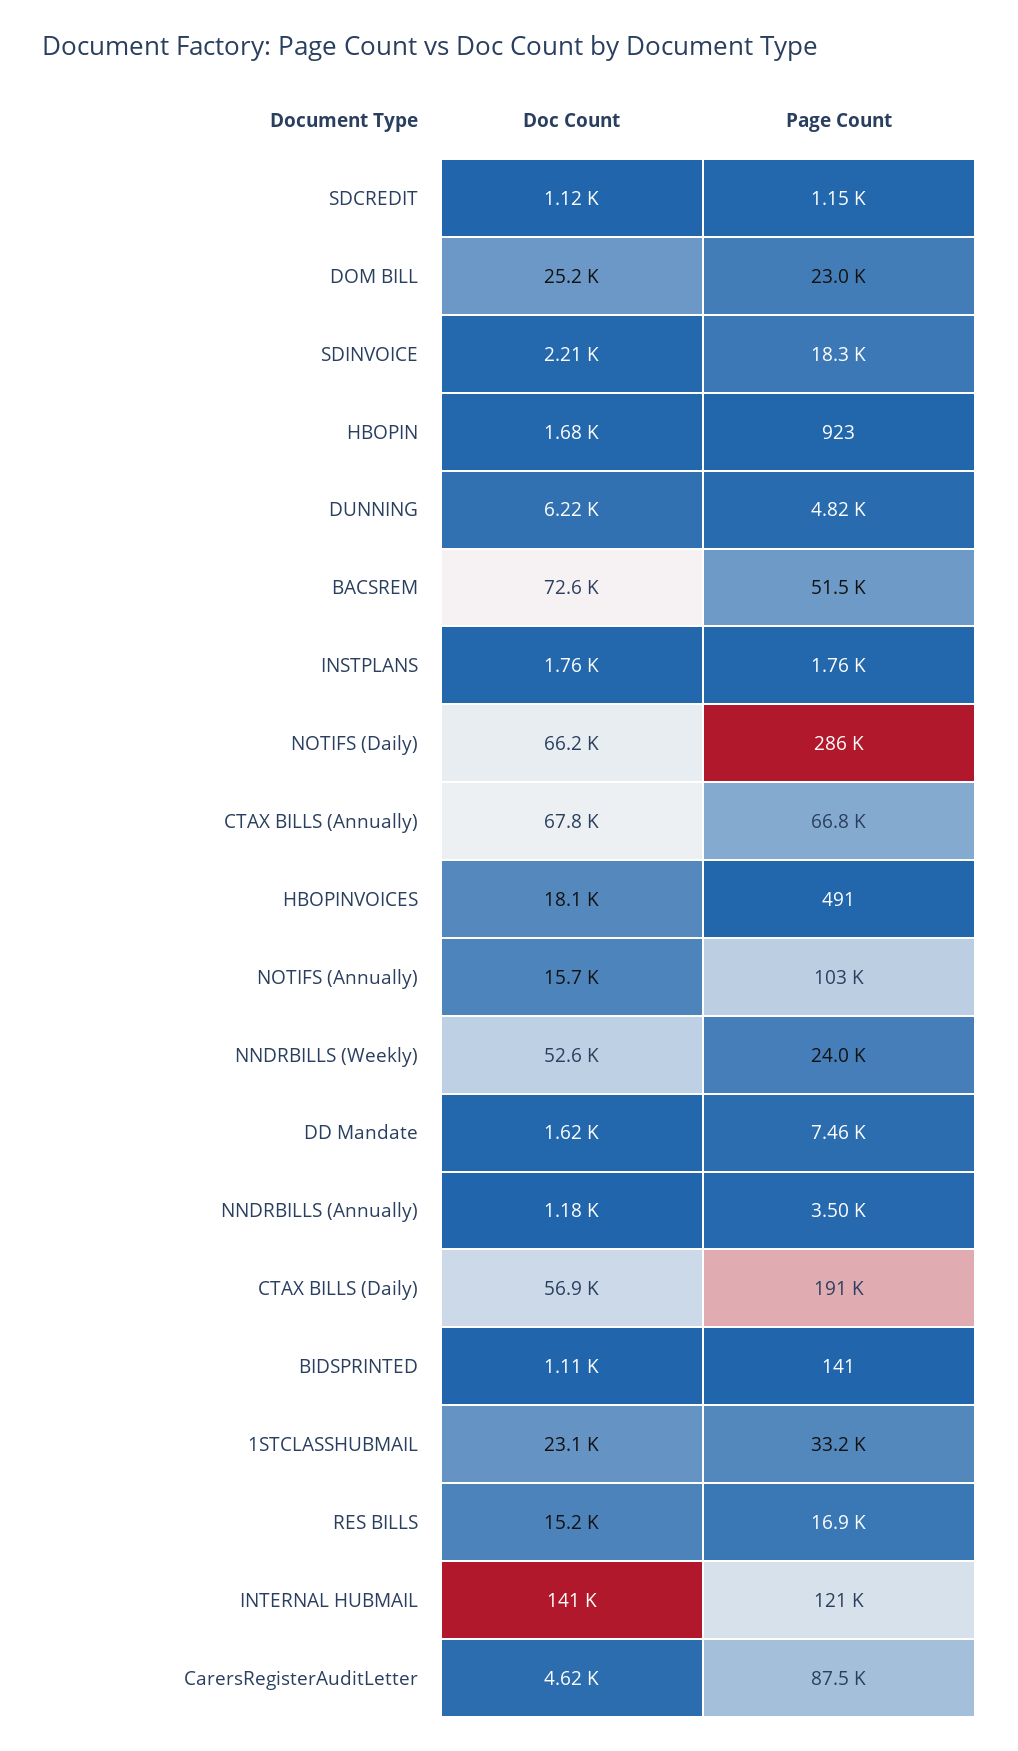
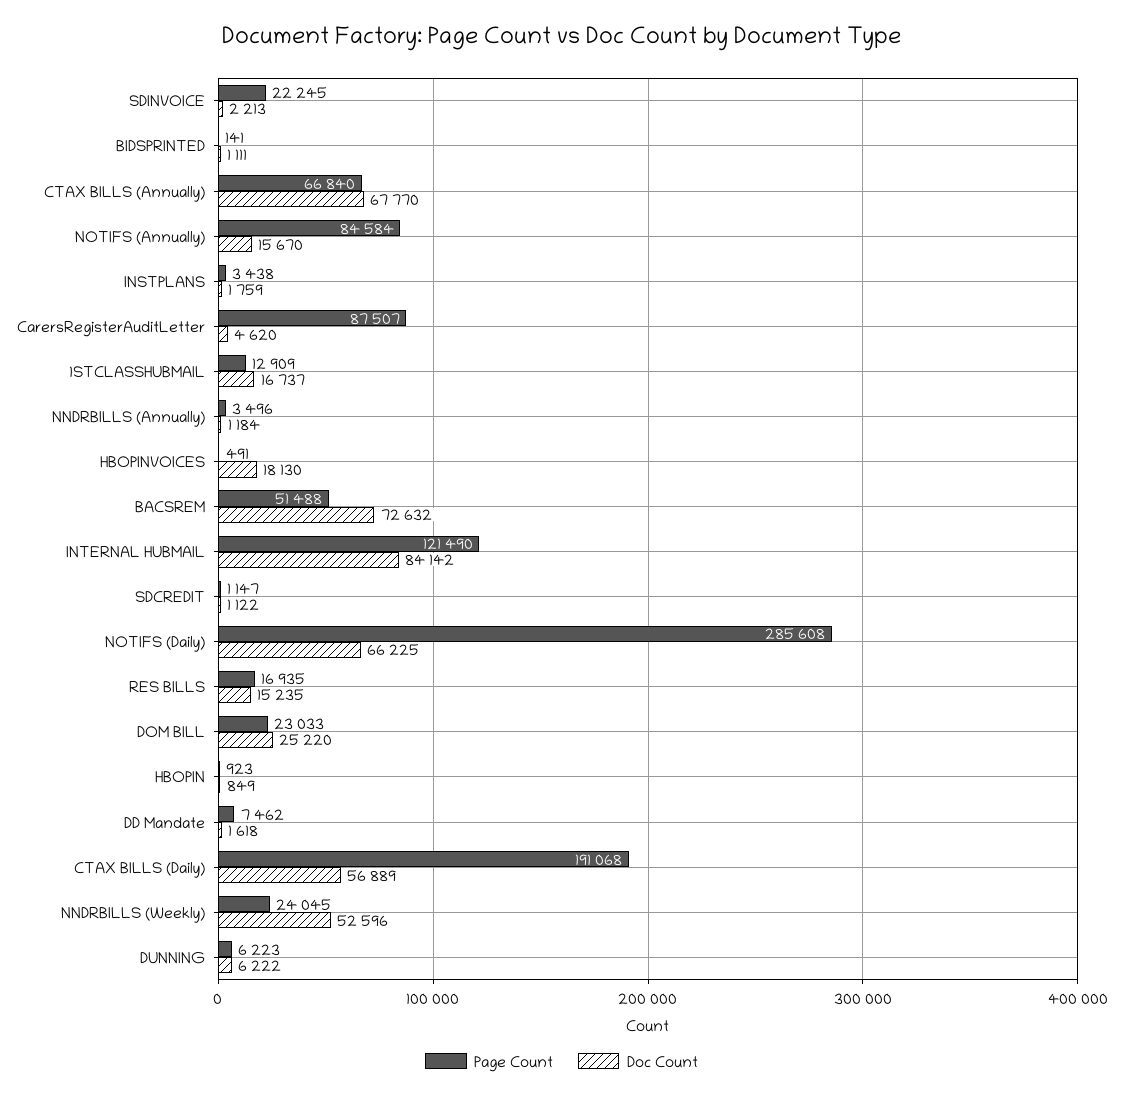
Page Count, SDINVOICE: 18300 -> 22245
Doc Count, HBOPIN: 1680 -> 849
Page Count, DUNNING: 4820 -> 6223
Page Count, INSTPLANS: 1760 -> 3438
Page Count, NOTIFS (Annually): 103000 -> 84584
Doc Count, 1STCLASSHUBMAIL: 23100 -> 16737
Page Count, 1STCLASSHUBMAIL: 33200 -> 12909
Doc Count, INTERNAL HUBMAIL: 141000 -> 84142

